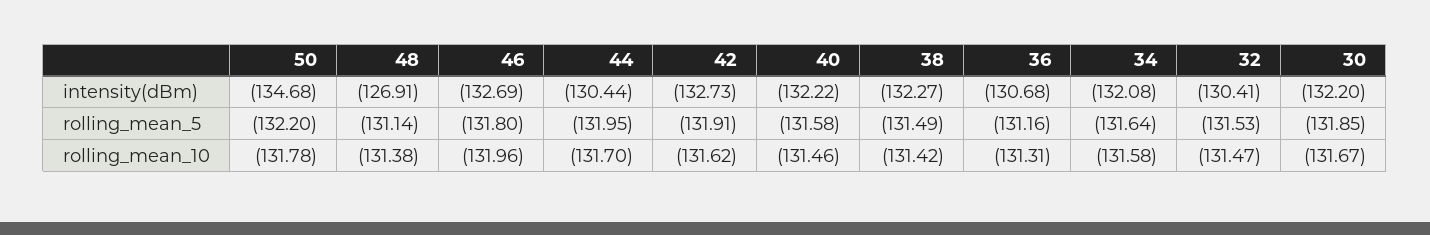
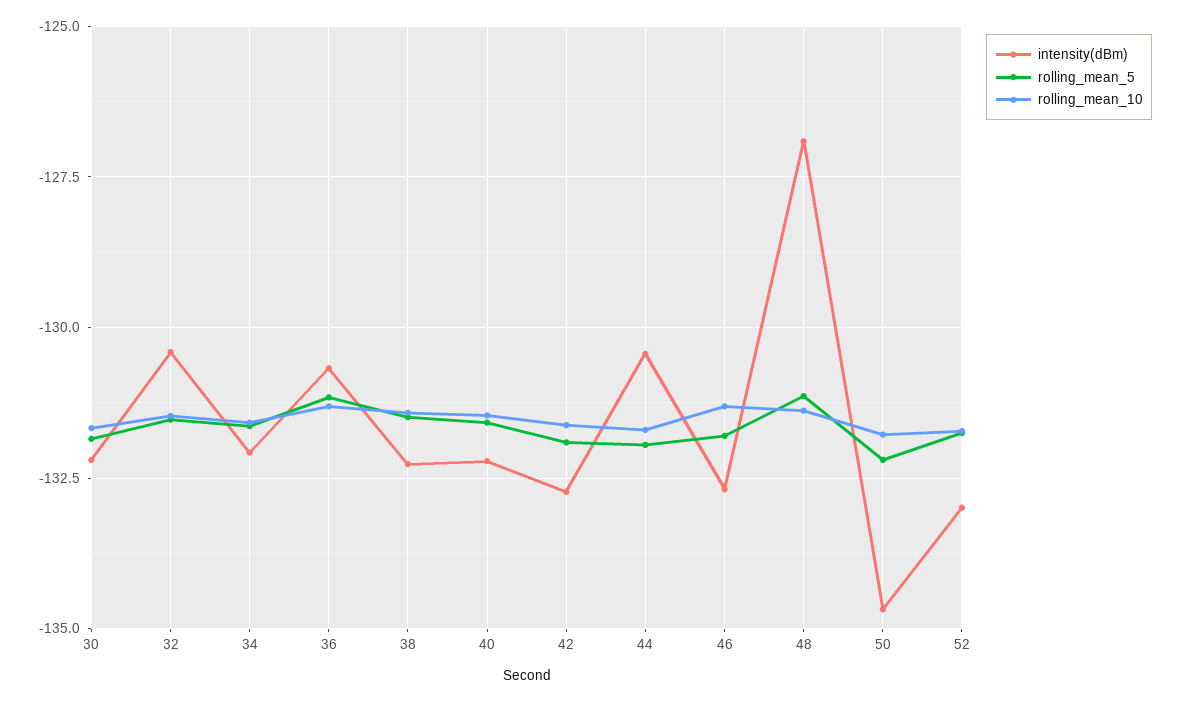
rolling_mean_10, 46: -131.96 -> -131.25
intensity(dBm), 52: none -> -133
rolling_mean_5, 52: none -> -131.75
rolling_mean_10, 52: none -> -131.75

